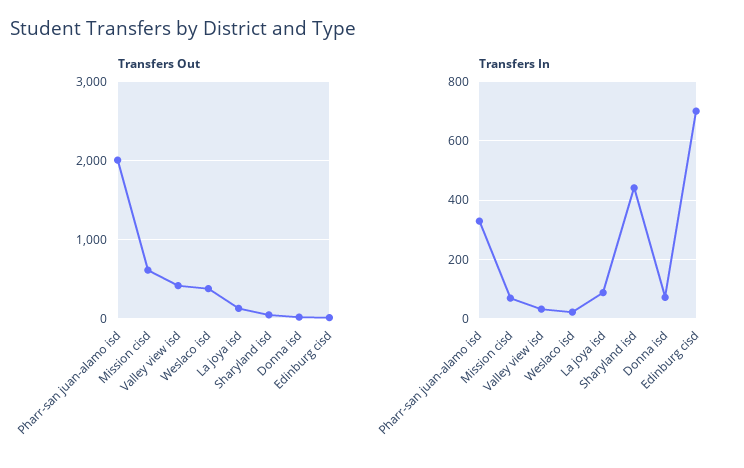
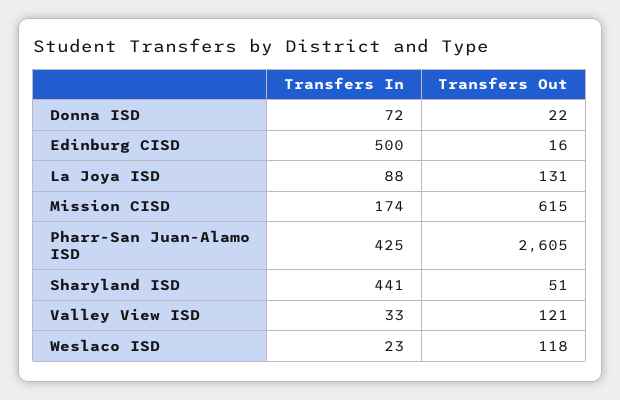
Transfers Out, Pharr-san juan-alamo isd: 2000 -> 2605
Transfers Out, Valley view isd: 400 -> 121
Transfers Out, Weslaco isd: 400 -> 118
Transfers In, Pharr-san juan-alamo isd: 325 -> 425
Transfers In, Mission cisd: 75 -> 174
Transfers In, Edinburg cisd: 700 -> 500

